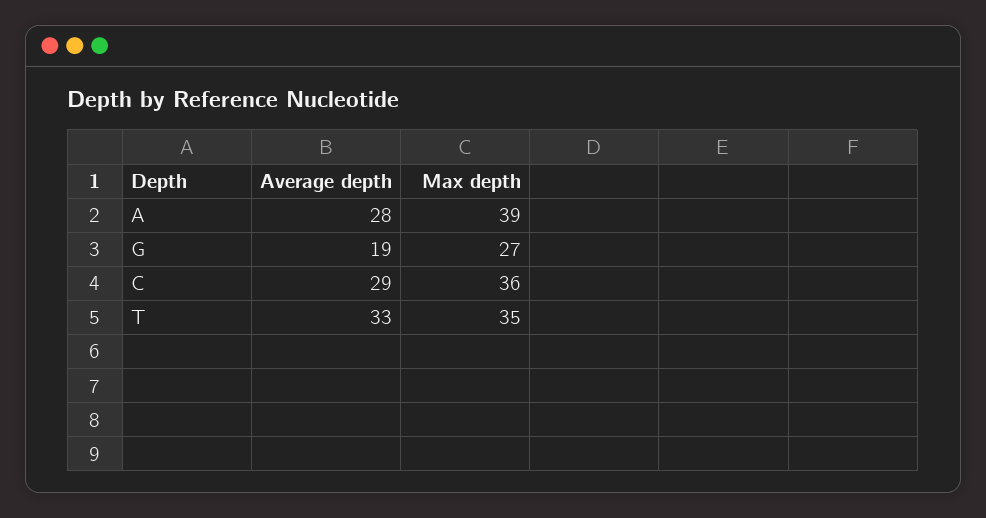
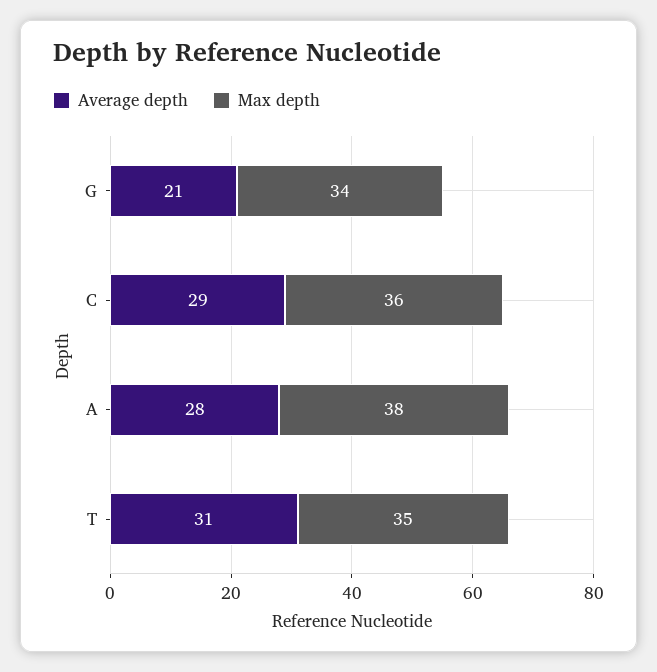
Max depth, A: 39 -> 38
Average depth, G: 19 -> 21
Max depth, G: 27 -> 34
Average depth, T: 33 -> 31

